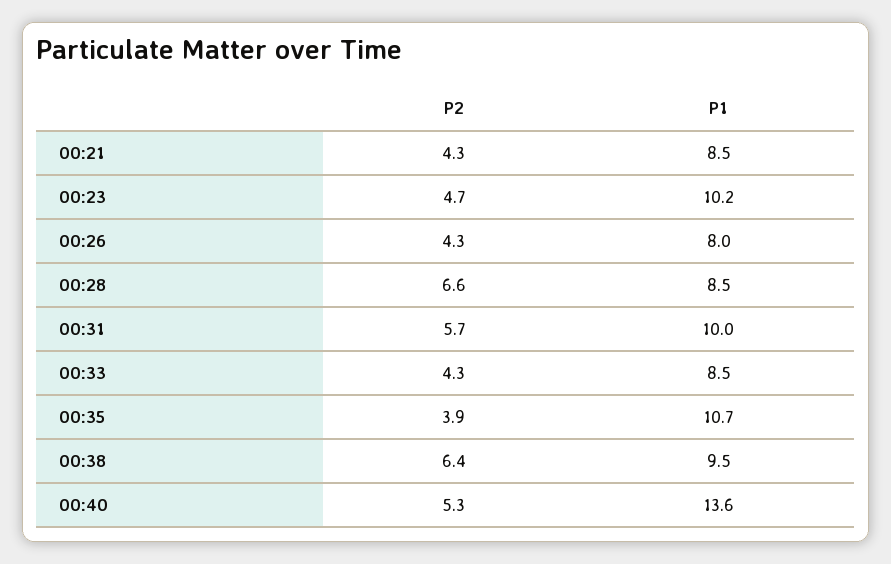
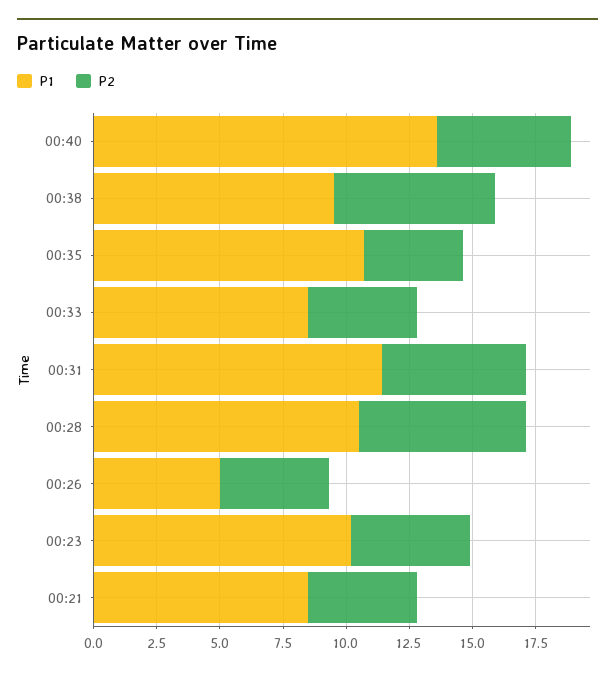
P1, 00:26: 8 -> 5
P1, 00:28: 8.5 -> 10.5
P1, 00:31: 10 -> 11.5

